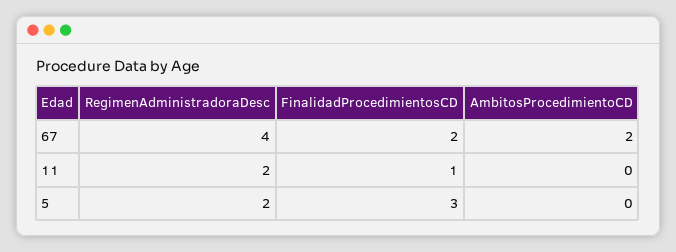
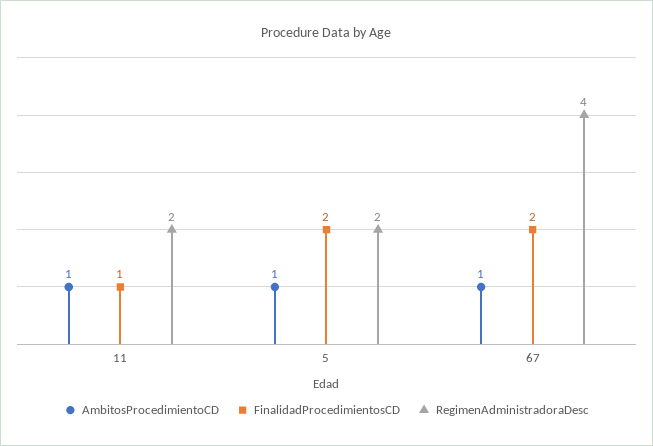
AmbitosProcedimientoCD, 67: 2 -> 1
AmbitosProcedimientoCD, 11: 0 -> 1
FinalidadProcedimientosCD, 5: 3 -> 2
AmbitosProcedimientoCD, 5: 0 -> 1

